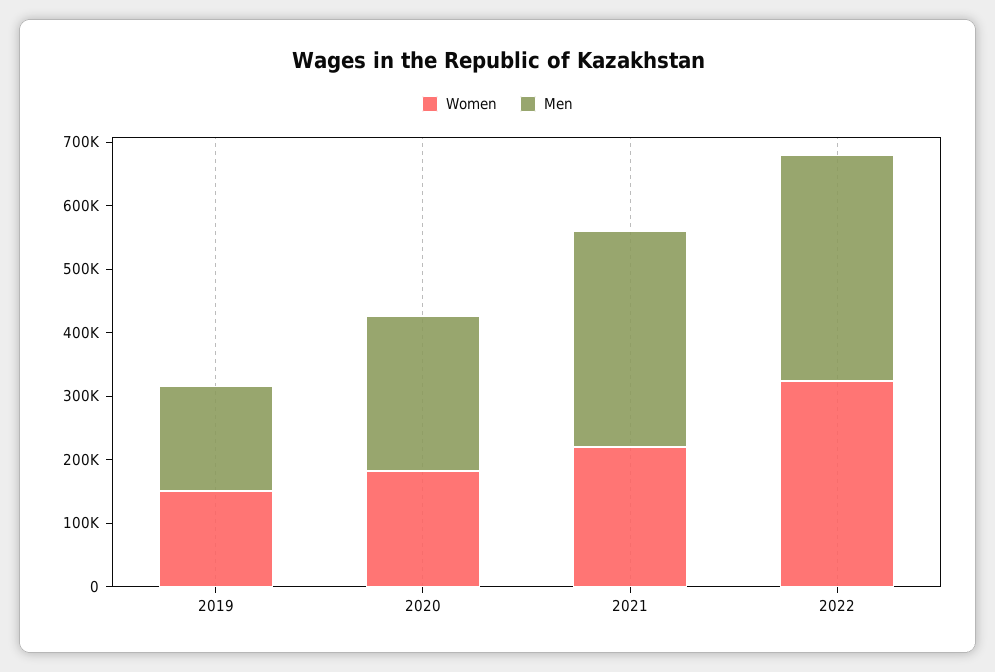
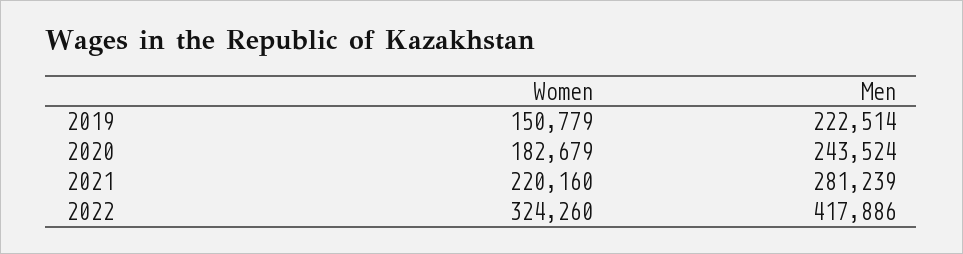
Men, 2019: 160000 -> 222514
Men, 2021: 340000 -> 281239
Men, 2022: 360000 -> 417886

